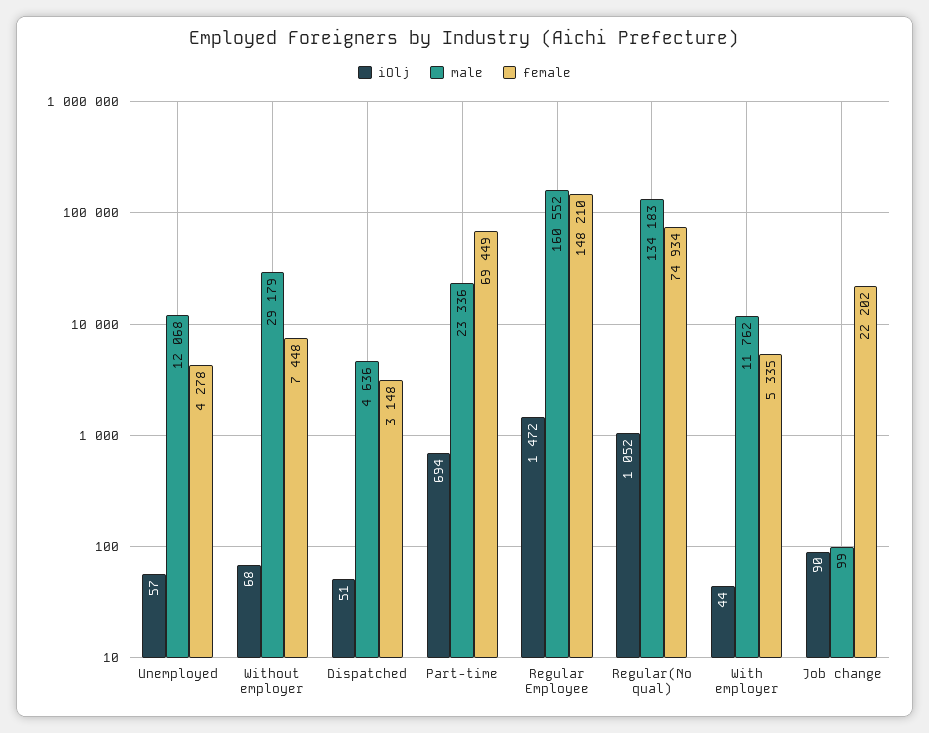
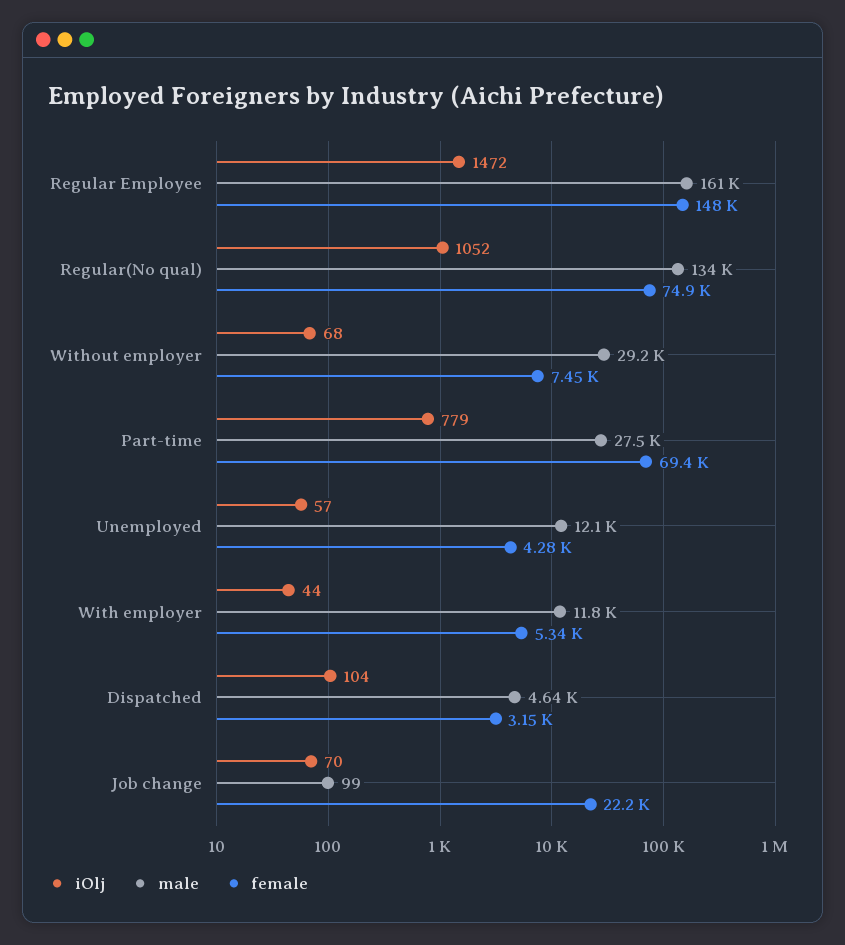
iOlj, Dispatched: 51 -> 104
iOlj, Part-time: 694 -> 779
male, Part-time: 23336 -> 27500
iOlj, Job change: 90 -> 70

